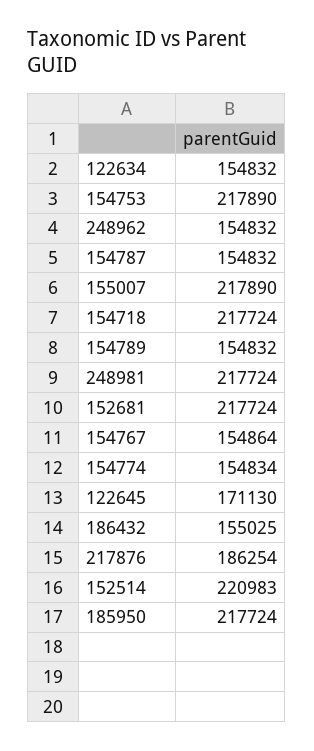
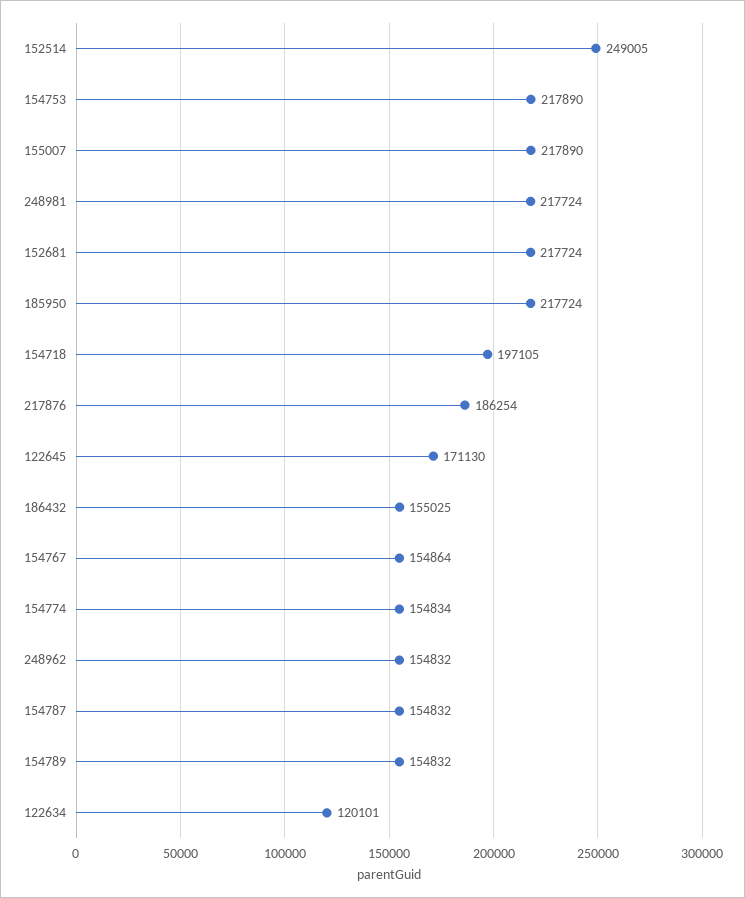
122634: 154832 -> 120101
154718: 217724 -> 197105
152514: 220983 -> 249005

